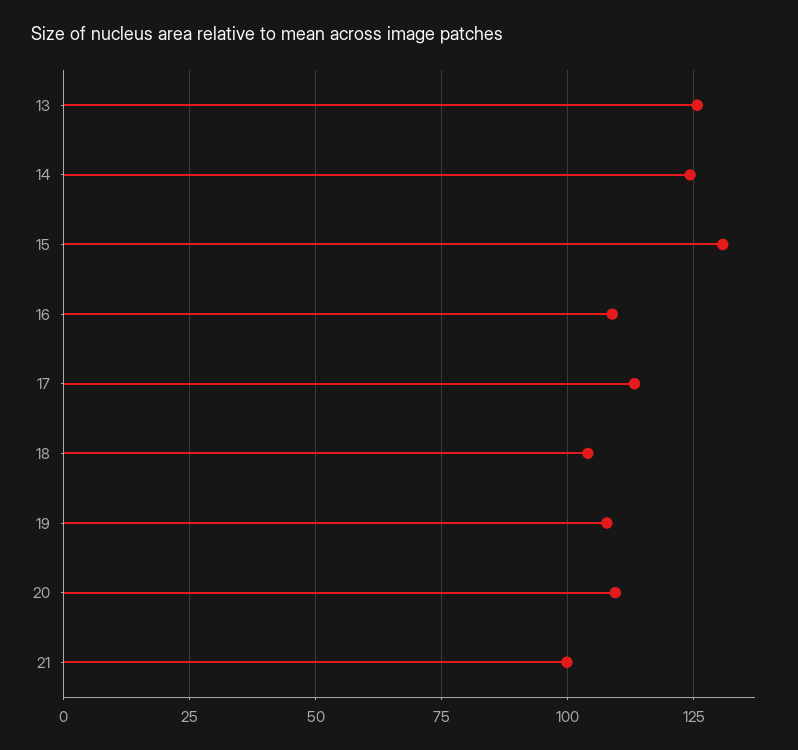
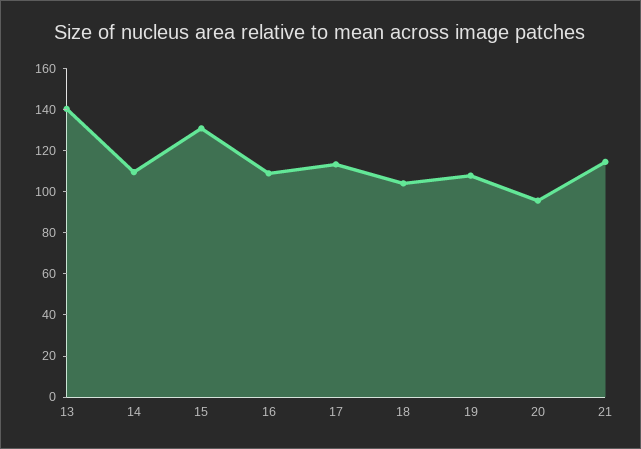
13: 125 -> 140
14: 125 -> 110
20: 110 -> 95
21: 100 -> 115

